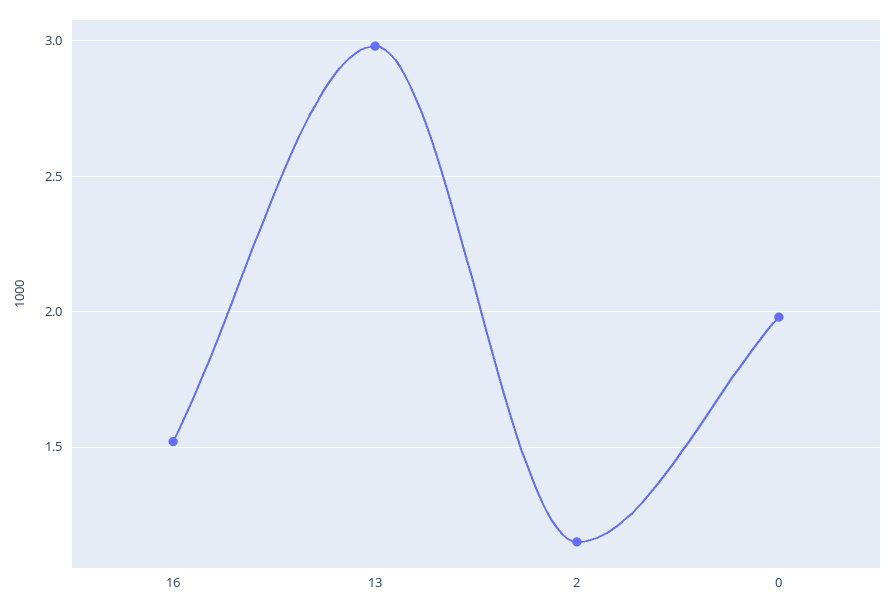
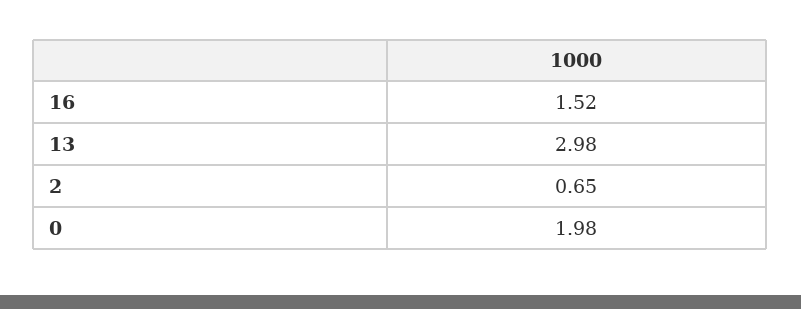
2: 1.15 -> 0.65

